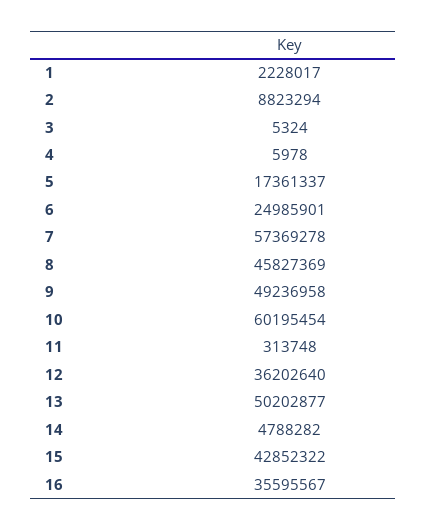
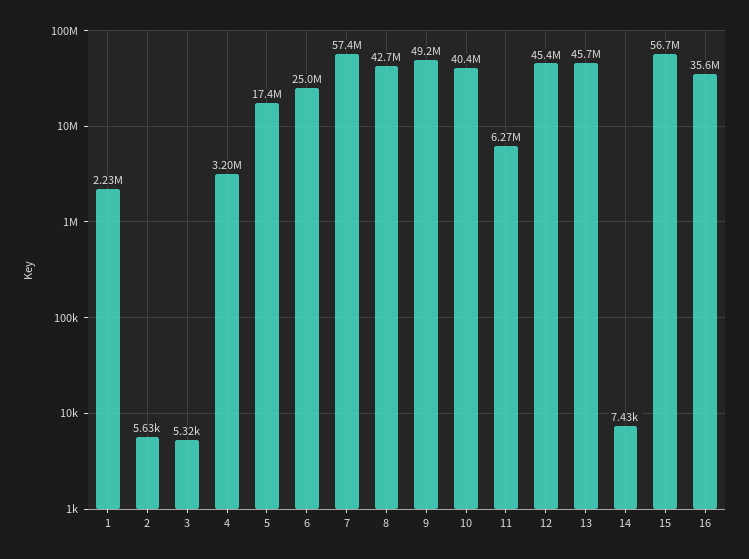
2: 8823294 -> 5630
4: 5978 -> 3200000
8: 45827369 -> 42700000
10: 60195454 -> 40400000
11: 313748 -> 6270000
12: 36202640 -> 45400000
13: 50202877 -> 45700000
14: 4788282 -> 7430
15: 42852322 -> 56700000

